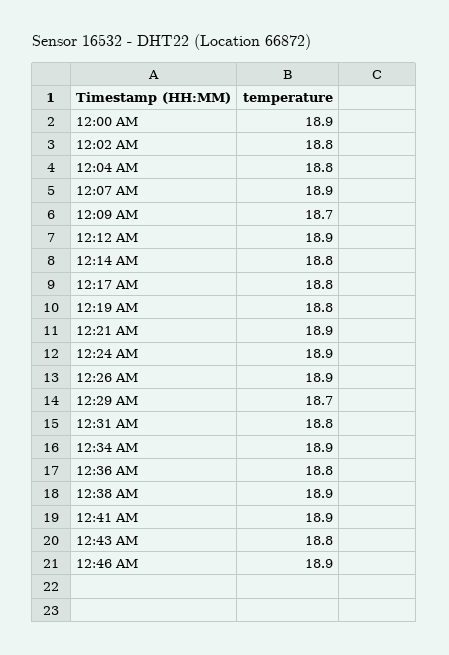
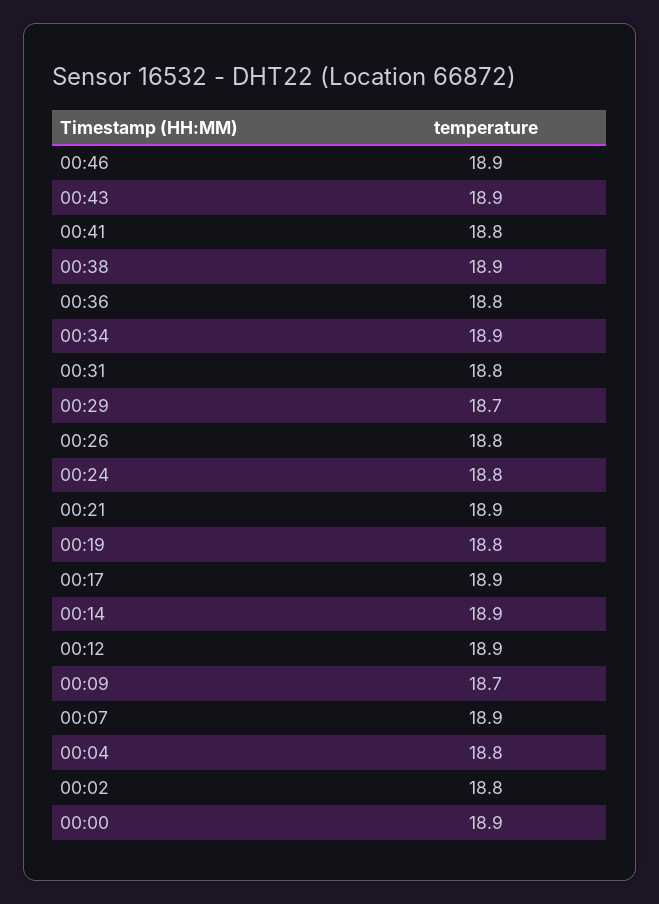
12:14 AM: 18.8 -> 18.9
12:17 AM: 18.8 -> 18.9
12:24 AM: 18.9 -> 18.8
12:26 AM: 18.9 -> 18.8
12:41 AM: 18.9 -> 18.8
12:43 AM: 18.8 -> 18.9

